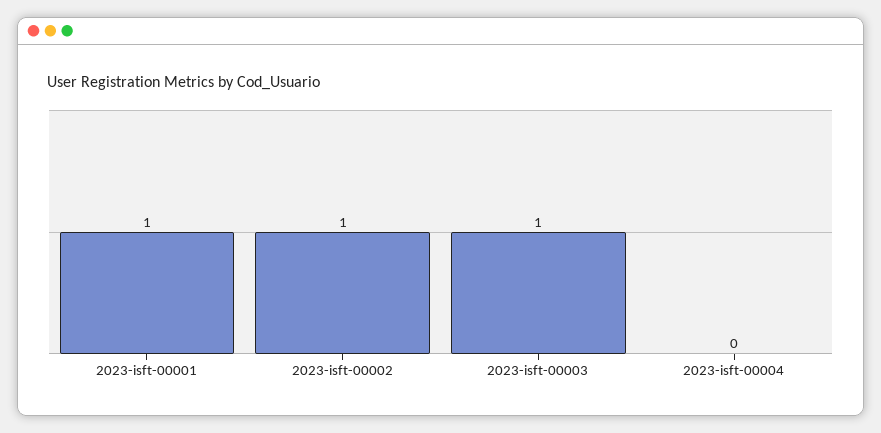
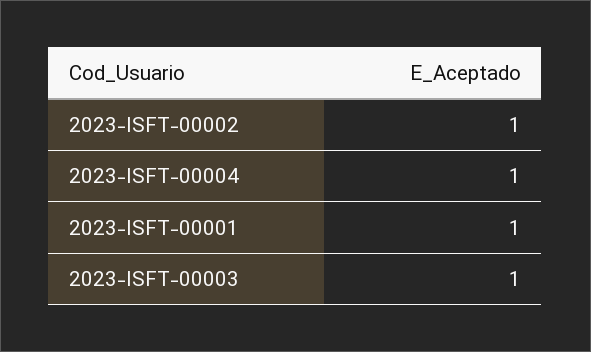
2023-isft-00004: 0 -> 1

